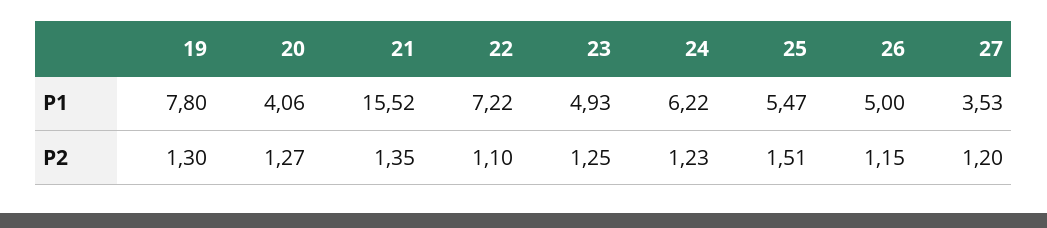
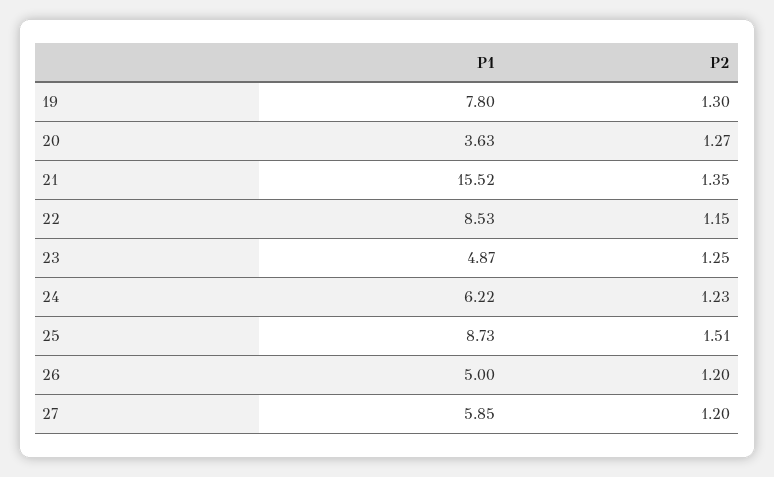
20, P1: 4.06 -> 3.63
22, P1: 7.22 -> 8.53
23, P1: 4.93 -> 4.87
25, P1: 5.47 -> 8.73
27, P1: 3.53 -> 5.85
22, P2: 1.1 -> 1.15
26, P2: 1.15 -> 1.2

